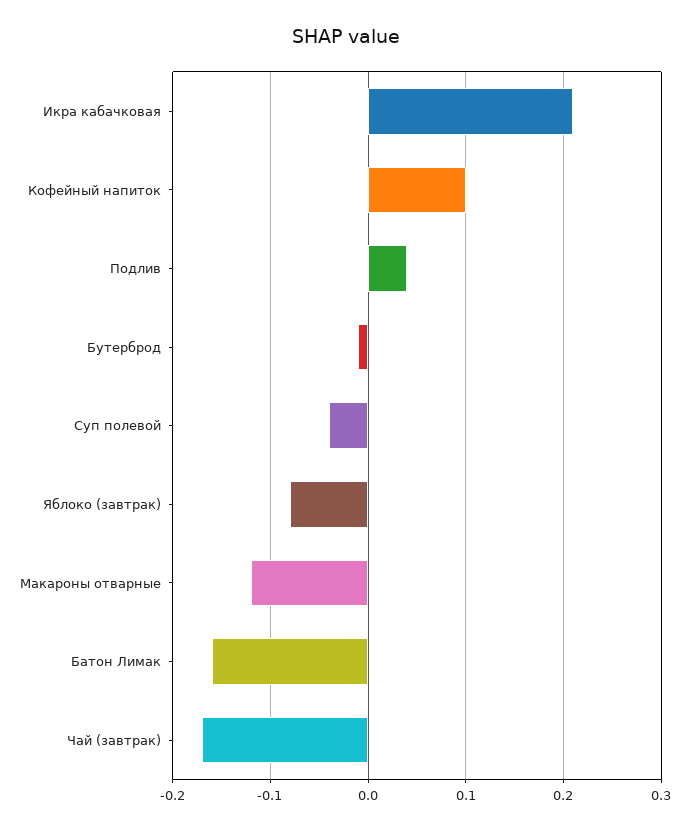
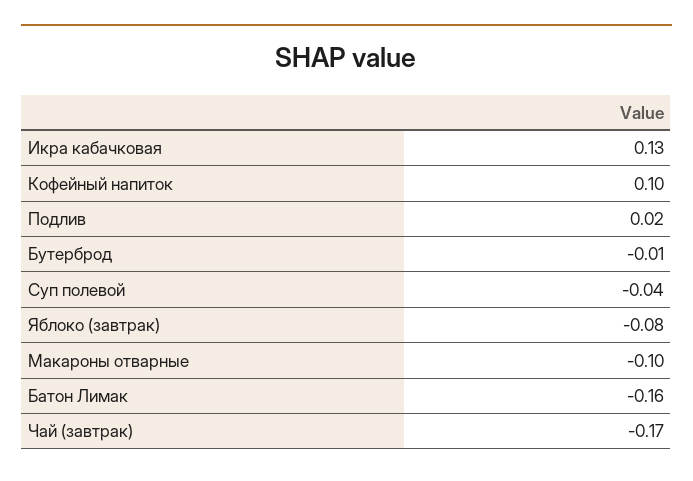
Икра кабачковая: 0.21 -> 0.13
Подлив: 0.04 -> 0.02
Макароны отварные: -0.12 -> -0.1

